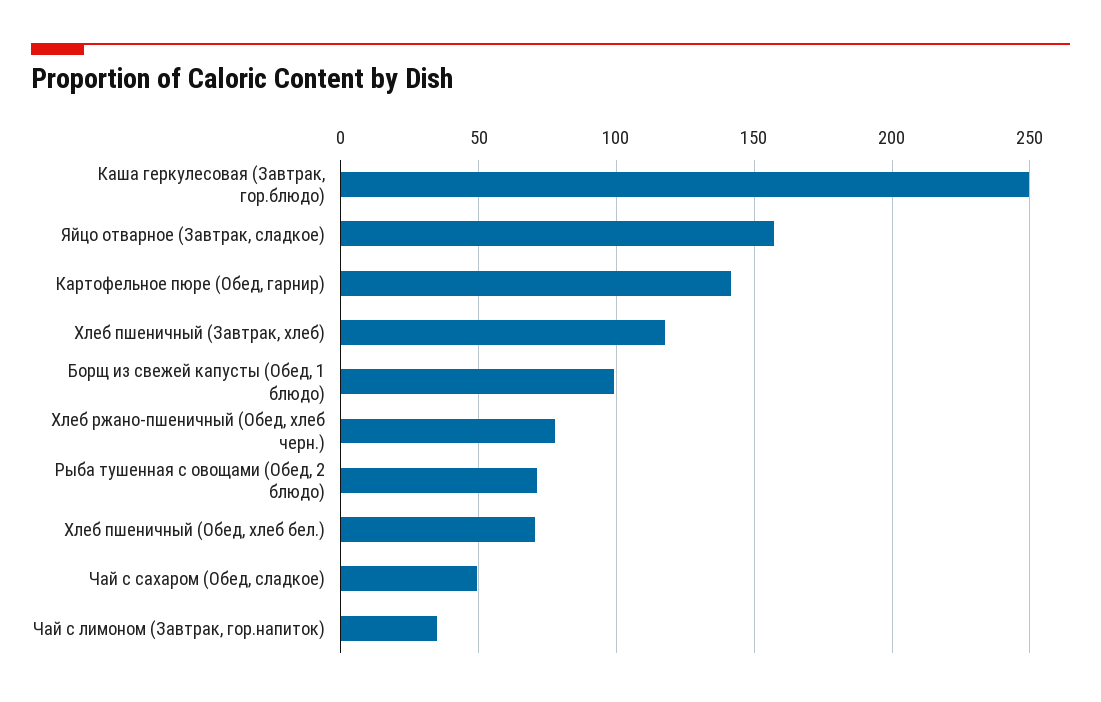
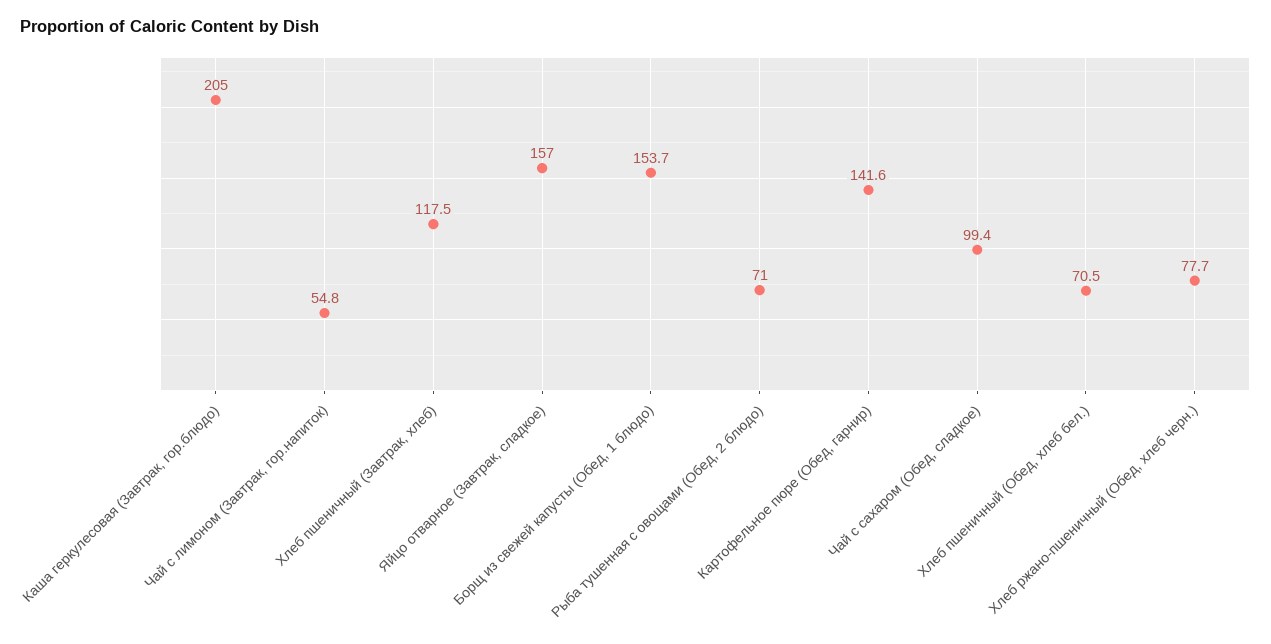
Каша геркулесовая (Завтрак, гор.блюдо): 250 -> 205
Борщ из свежей капусты (Обед, 1 блюдо): 100 -> 153.7
Чай с сахаром (Обед, сладкое): 50 -> 99.4
Чай с лимоном (Завтрак, гор.напиток): 35 -> 54.8

